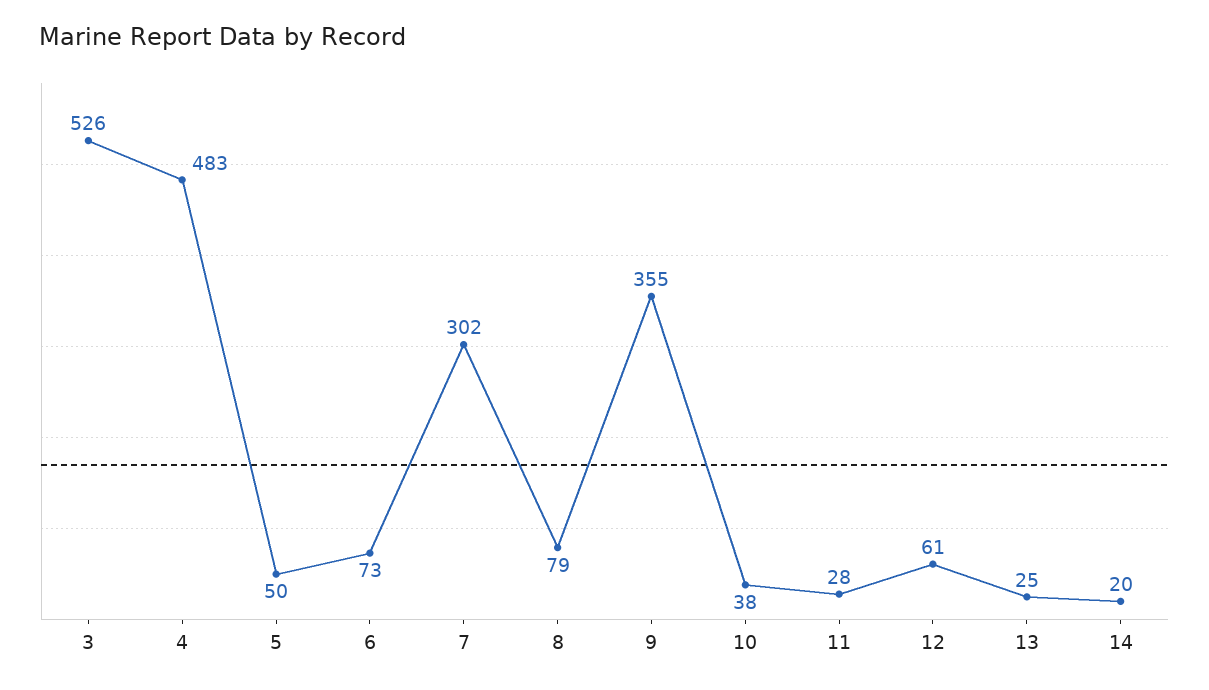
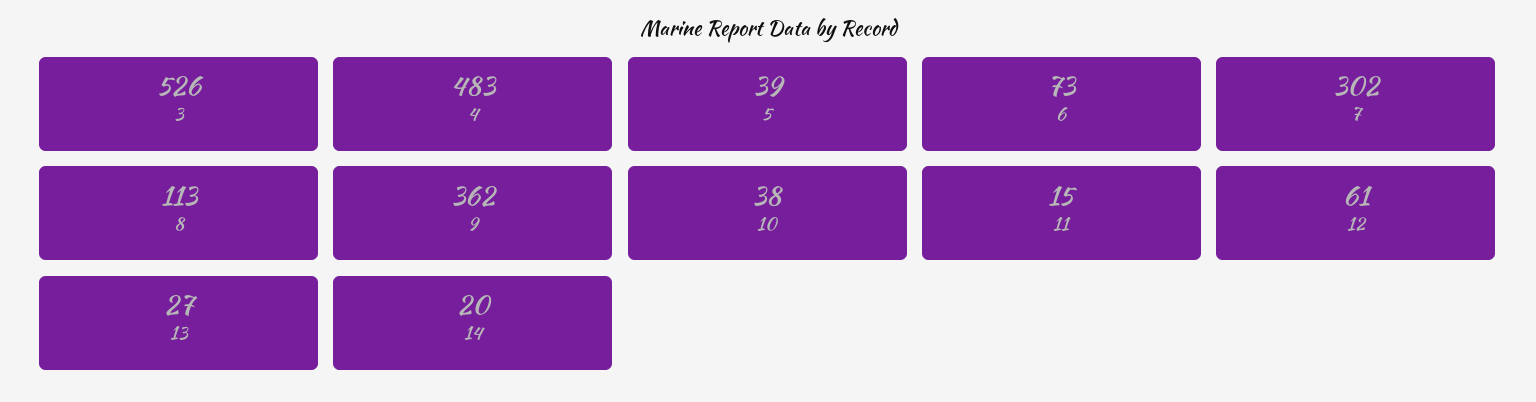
5: 50 -> 39
8: 79 -> 113
9: 355 -> 362
11: 28 -> 15
13: 25 -> 27

